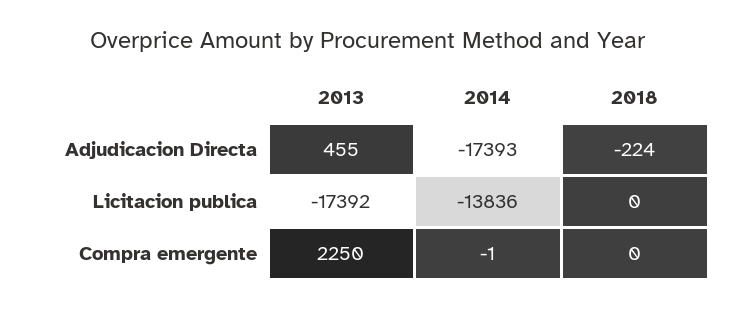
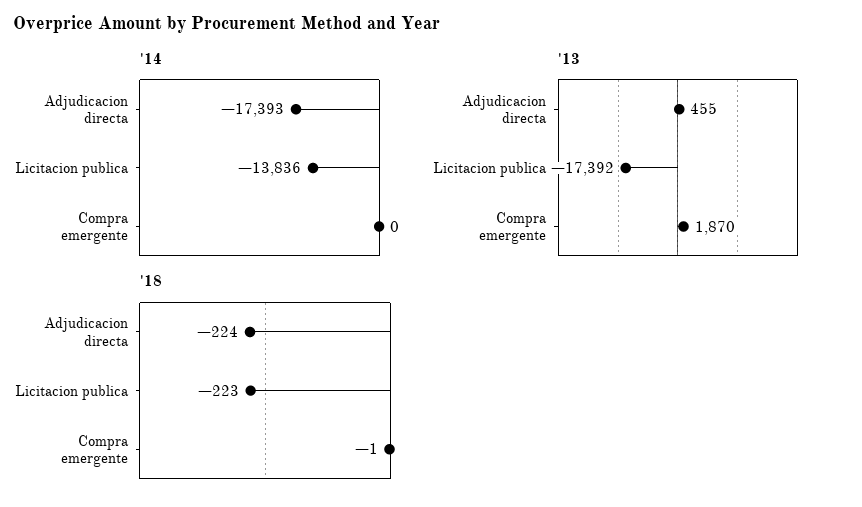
2018, Licitacion publica: 0 -> -223
2013, Compra emergente: 2250 -> 1870
2014, Compra emergente: -1 -> 0
2018, Compra emergente: 0 -> -1

